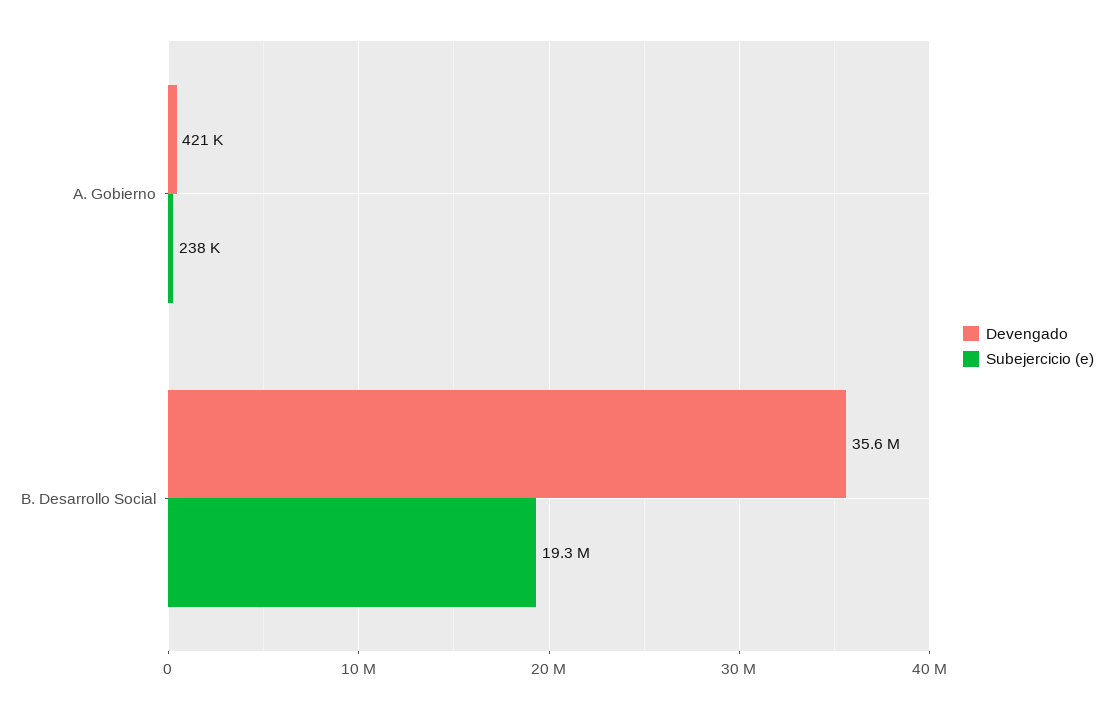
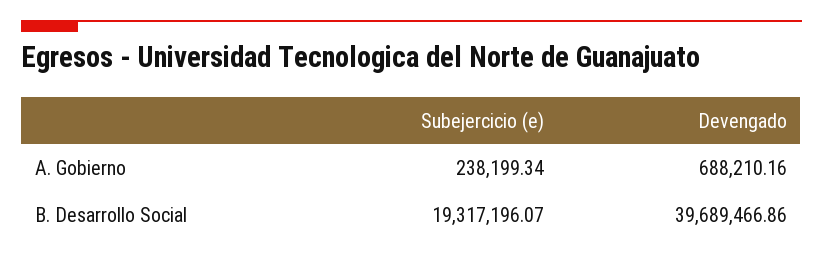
Devengado, A. Gobierno: 421000 -> 688210.16
Devengado, B. Desarrollo Social: 35600000 -> 39689466.86

